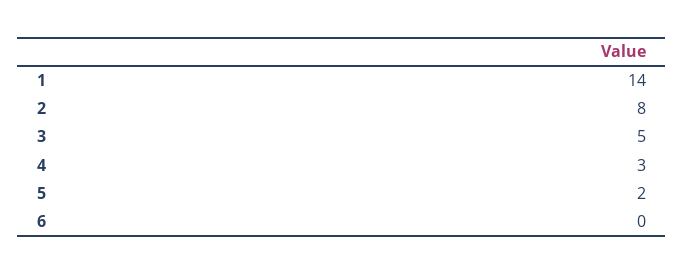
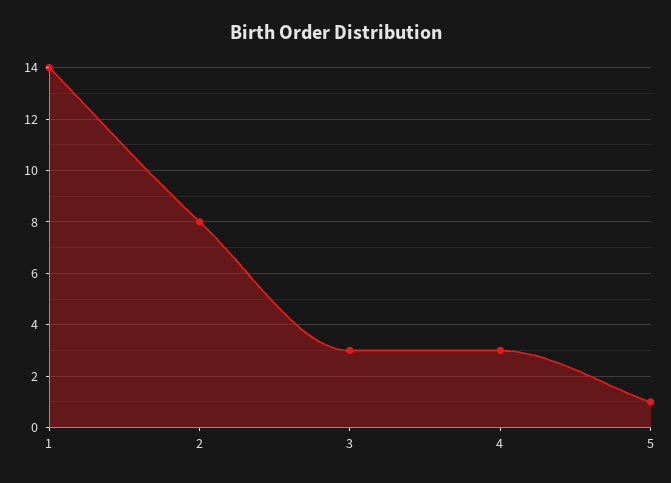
3: 5 -> 3
5: 2 -> 1
6: 0 -> none

